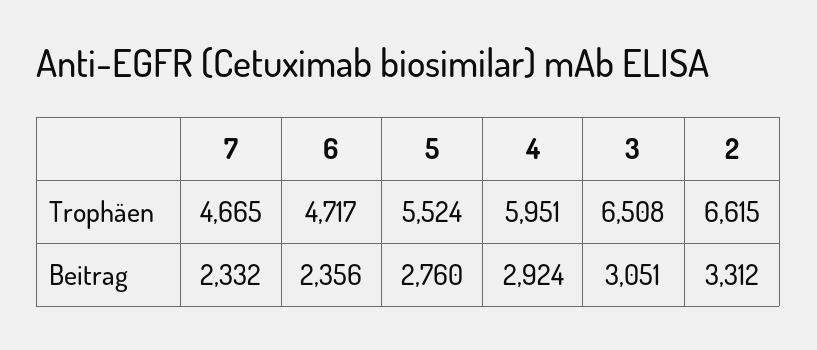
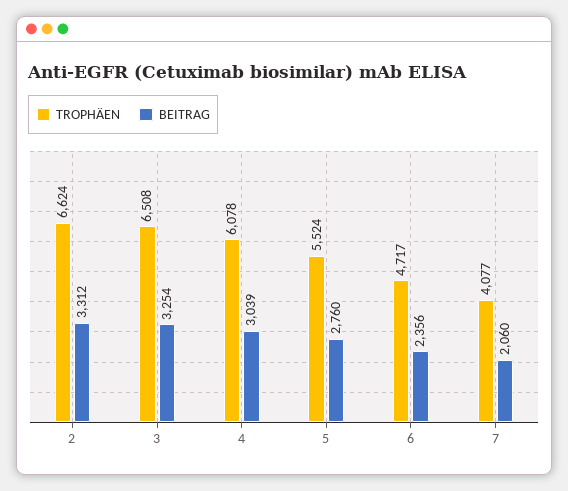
Trophäen, 7: 4665 -> 4077
Trophäen, 4: 5951 -> 6078
Trophäen, 2: 6615 -> 6624
Beitrag, 7: 2332 -> 2060
Beitrag, 4: 2924 -> 3039
Beitrag, 3: 3051 -> 3254

